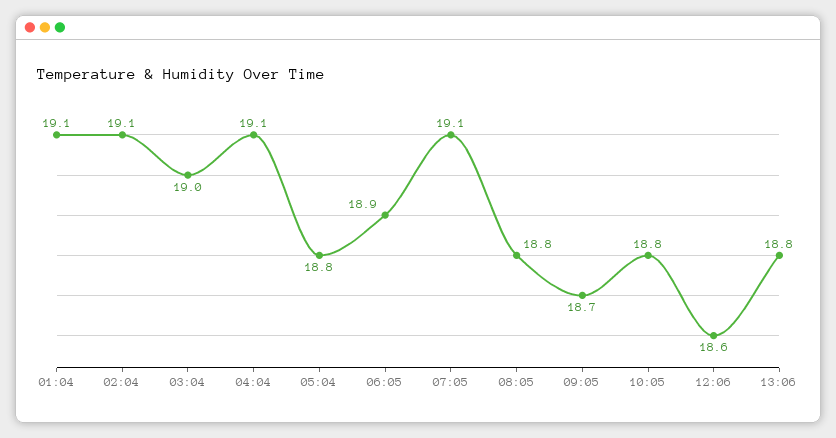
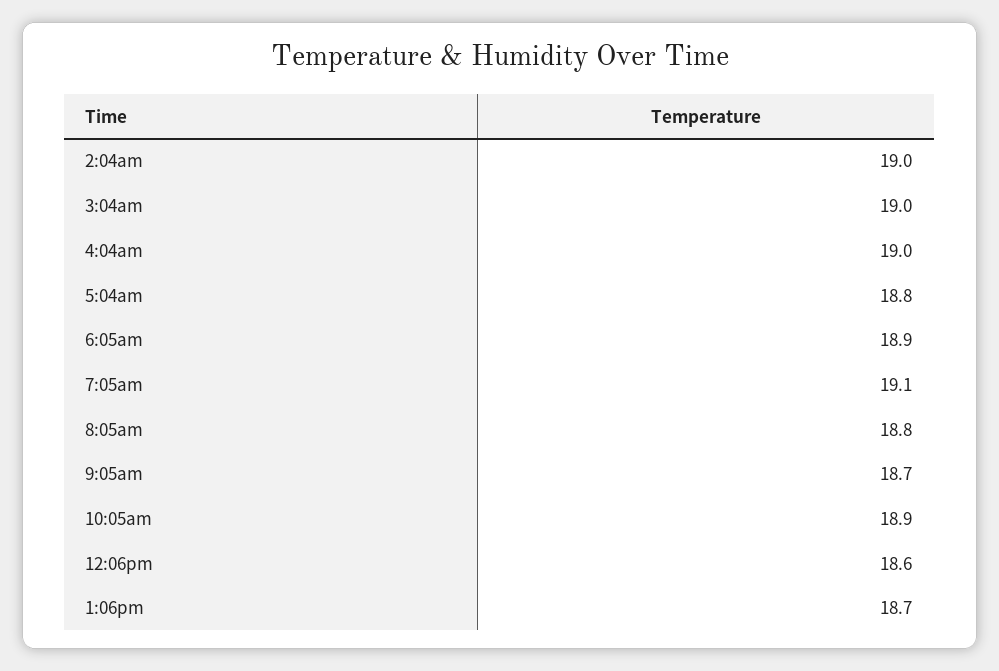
01:04: 19.1 -> none
02:04: 19.1 -> 19
04:04: 19.1 -> 19
10:05: 18.8 -> 18.9
13:06: 18.8 -> 18.7

